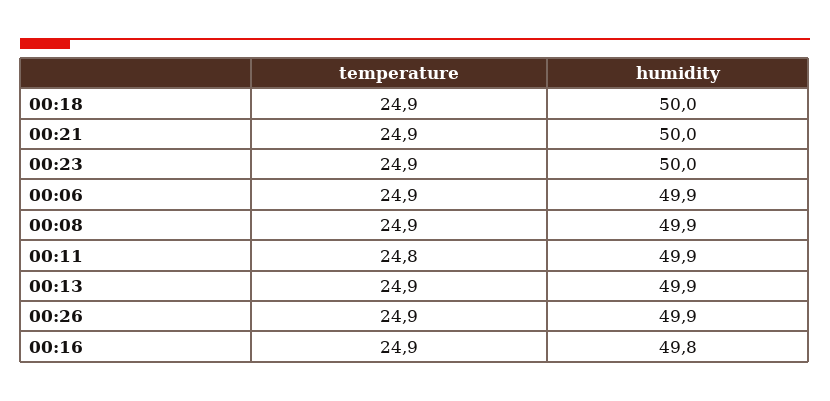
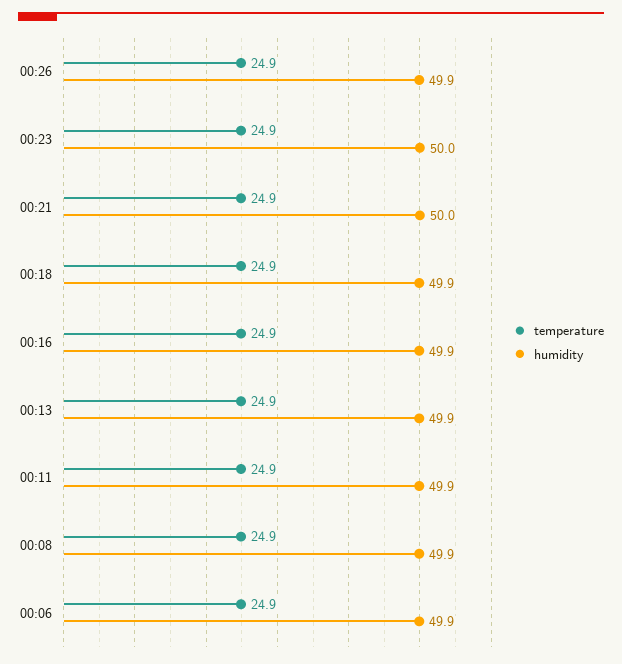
humidity, 00:18: 50 -> 49.9
temperature, 00:11: 24.8 -> 24.9
humidity, 00:16: 49.8 -> 49.9

